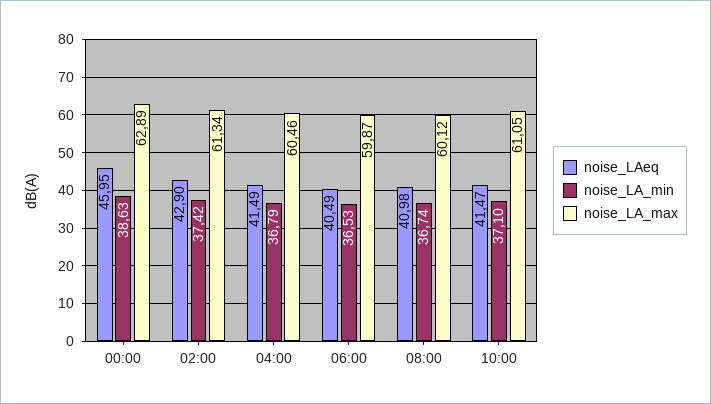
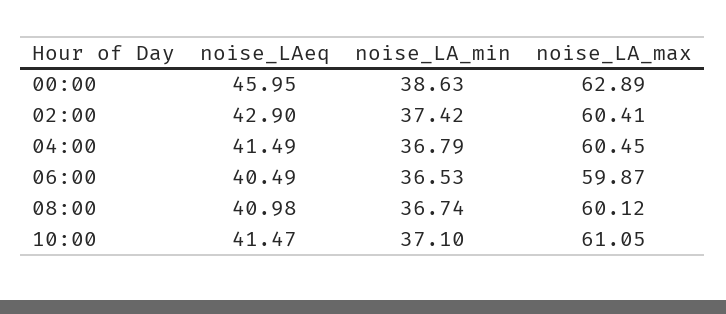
noise_LA_max, 02:00: 61.34 -> 60.41
noise_LA_max, 04:00: 60.46 -> 60.45

